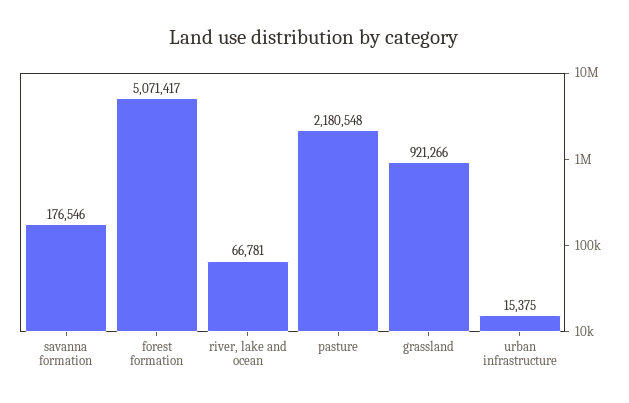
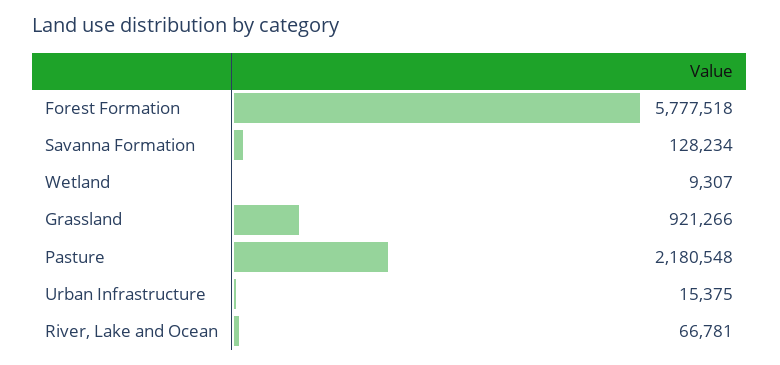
savanna formation: 176546 -> 128234
forest formation: 5071417 -> 5777518
Wetland: none -> 9307

